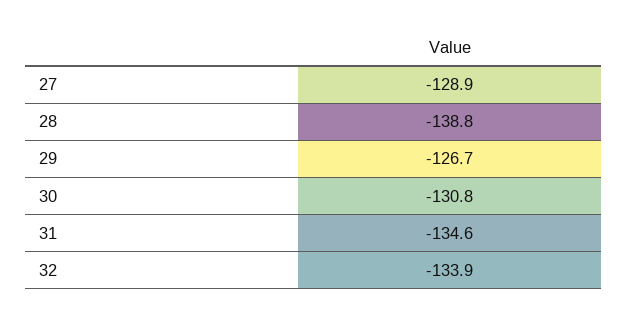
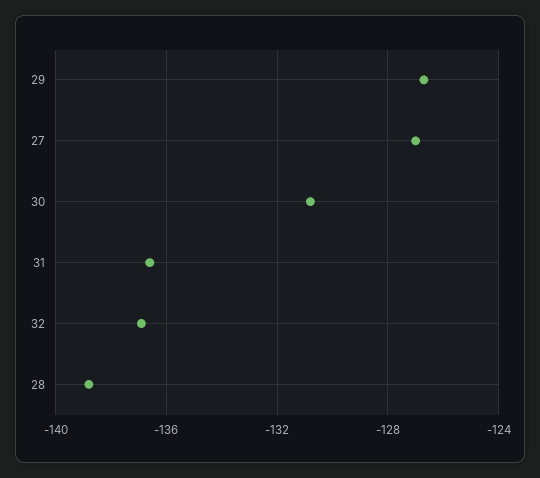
27: -128.9 -> -127
31: -134.6 -> -136.5
32: -133.9 -> -137

